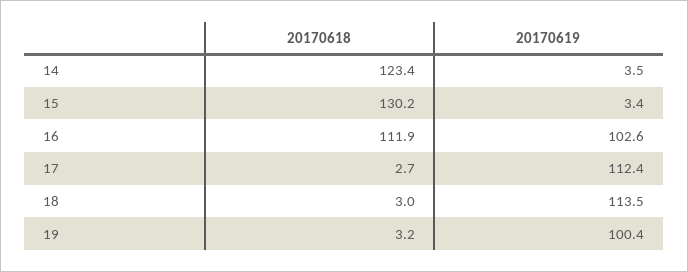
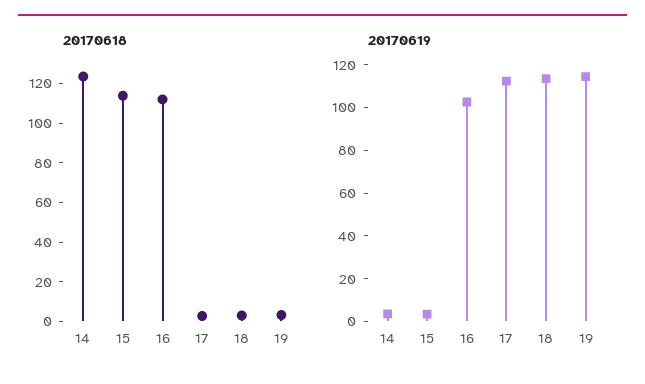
20170618, 15: 130.2 -> 115
20170619, 19: 100.4 -> 115

